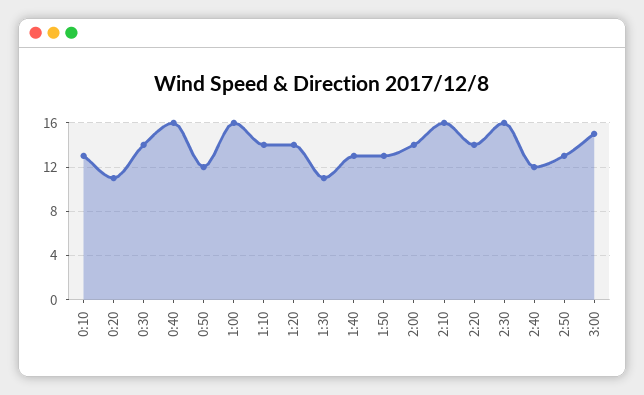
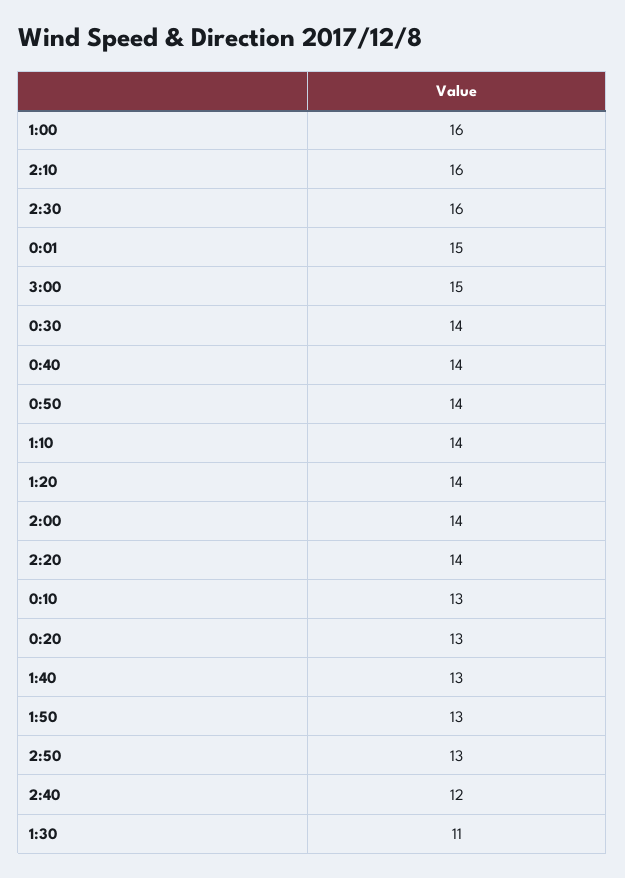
0:20: 11 -> 13
0:40: 16 -> 14
0:50: 12 -> 14
0:01: none -> 15

